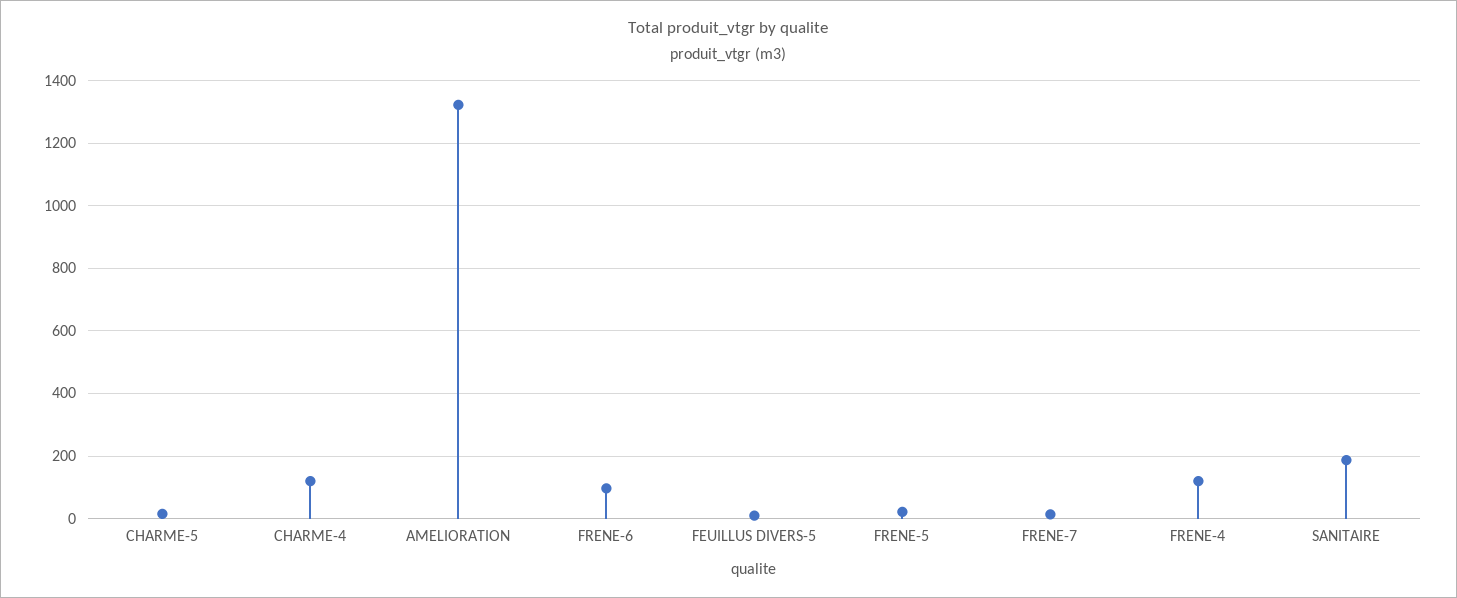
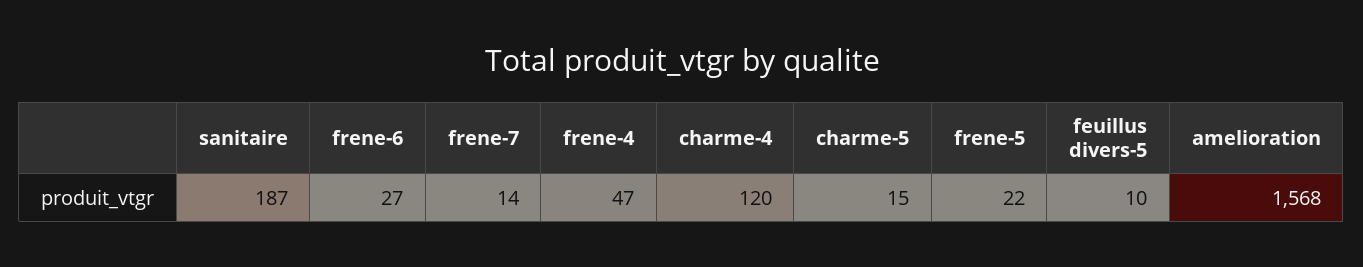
AMELIORATION: 1320 -> 1568
FRENE-6: 100 -> 27
FRENE-4: 120 -> 47

